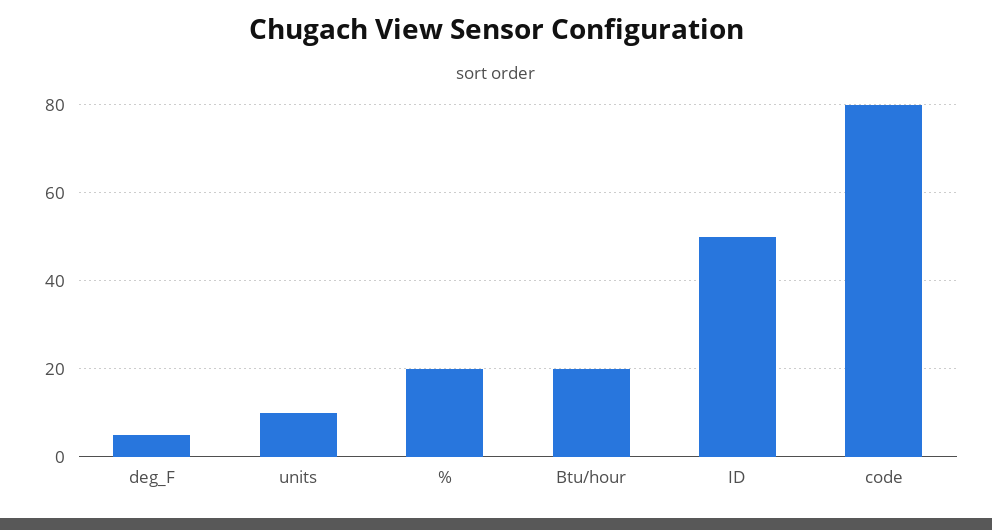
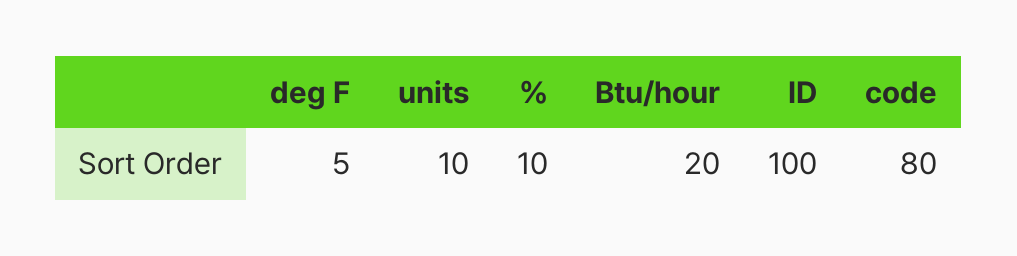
%: 20 -> 10
ID: 50 -> 100

